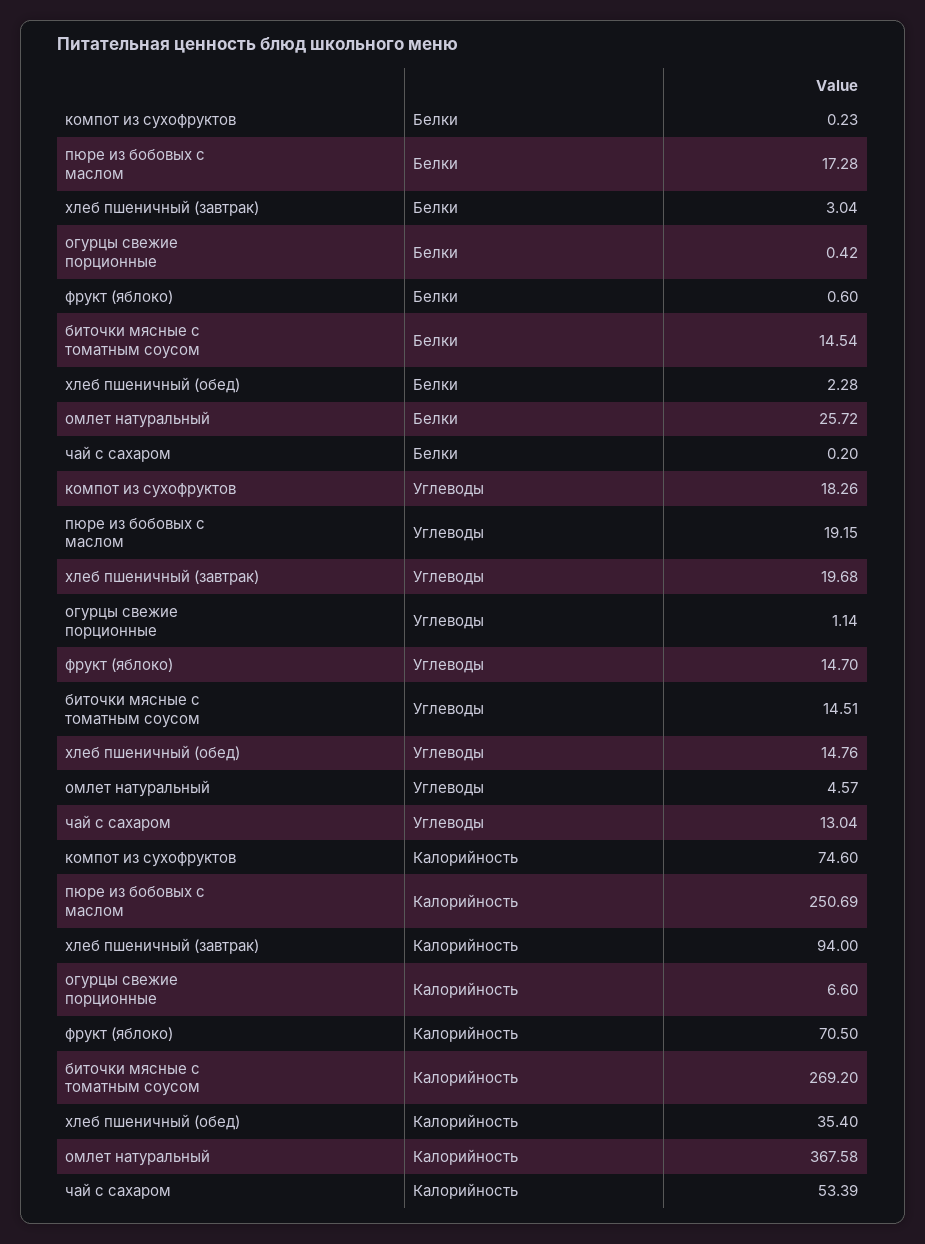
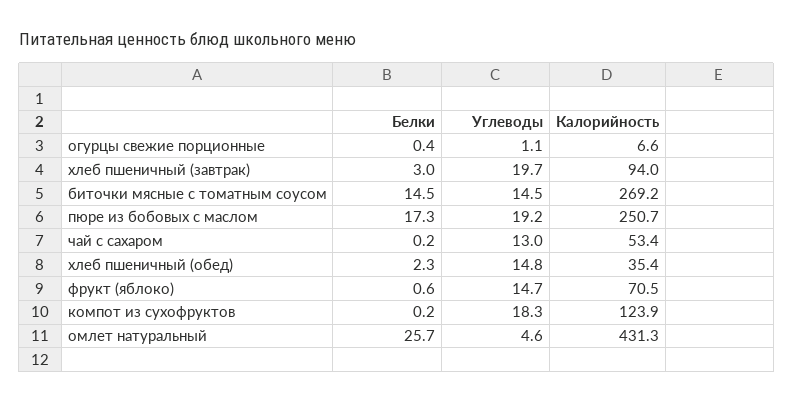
компот из сухофруктов, Калорийность: 74.6 -> 123.9
омлет натуральный, Калорийность: 367.58 -> 431.3

